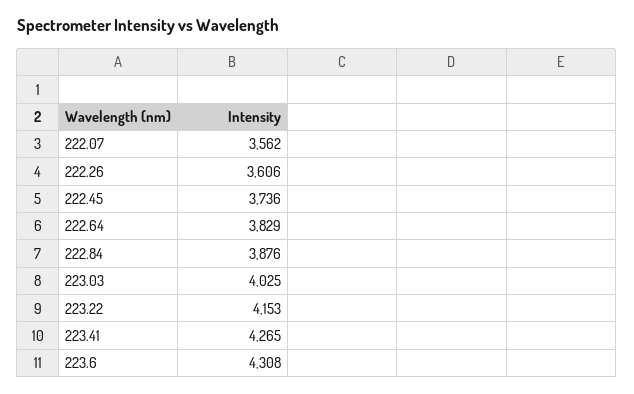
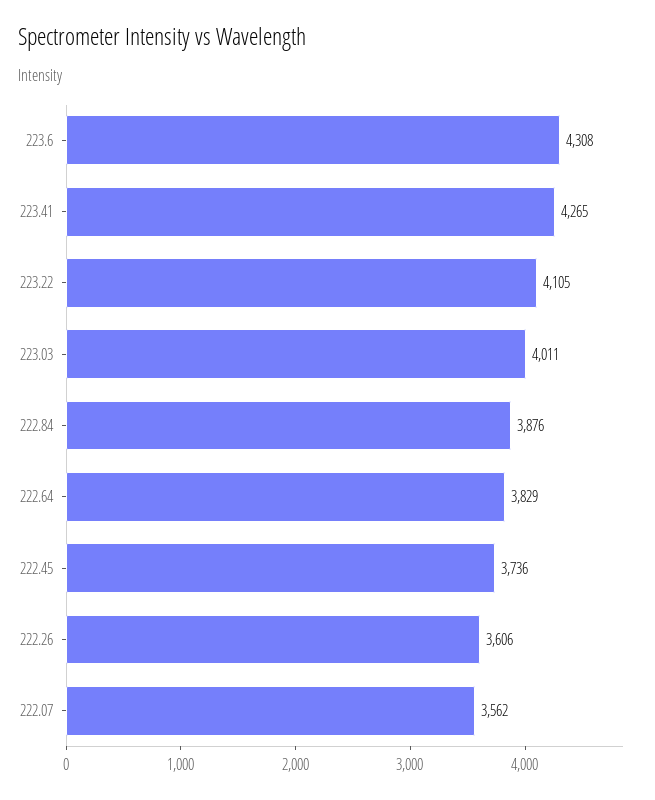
223.03: 4025 -> 4011
223.22: 4153 -> 4105

